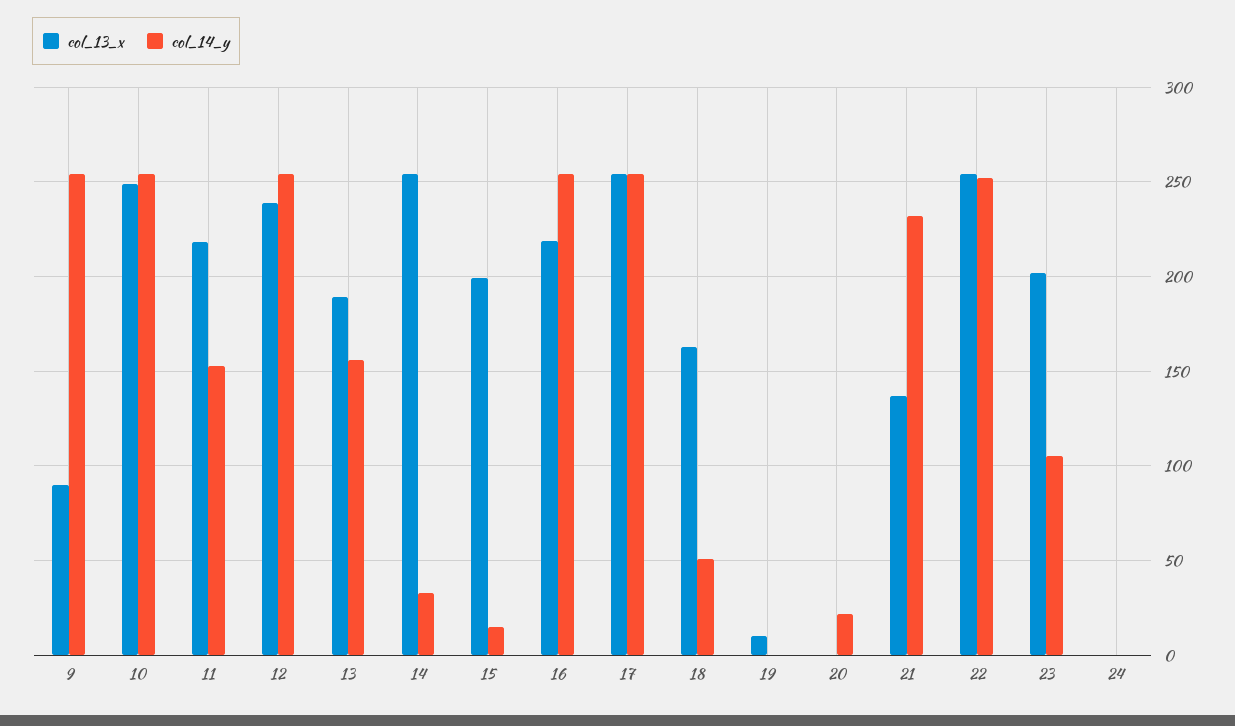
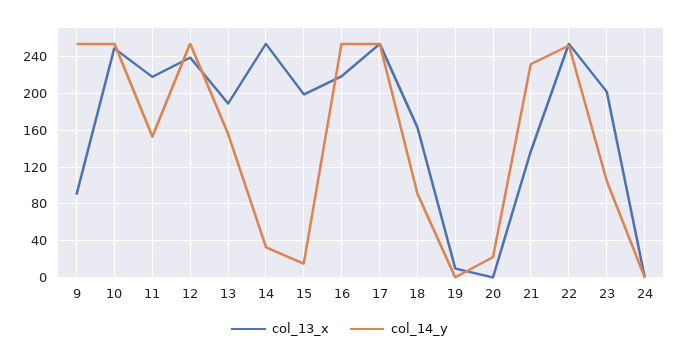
col_14_y, 18: 50 -> 90

